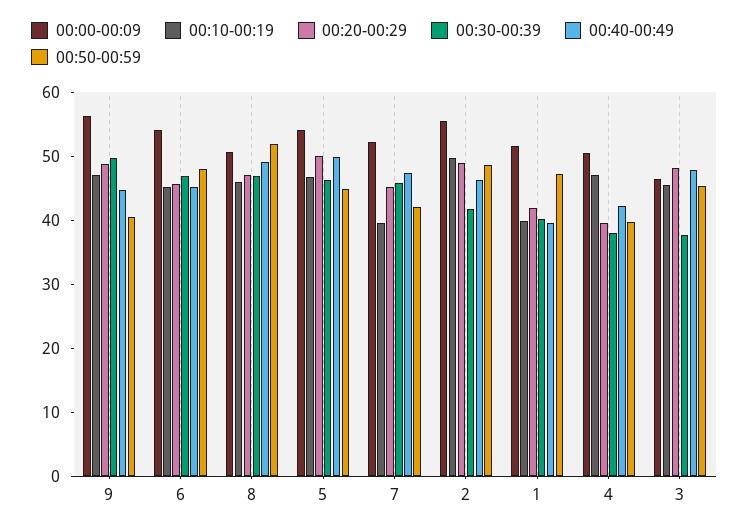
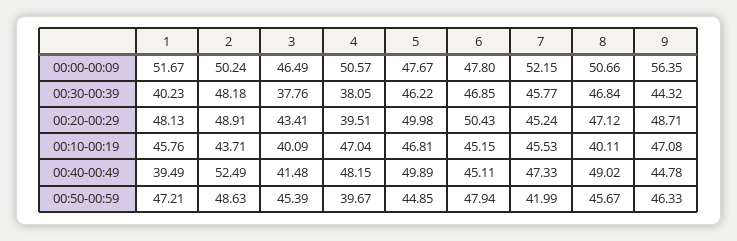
00:30-00:39, 9: 50 -> 44.32
00:50-00:59, 9: 40 -> 46.33
00:00-00:09, 6: 54 -> 47.8
00:20-00:29, 6: 46 -> 50.43
00:10-00:19, 8: 46 -> 40.11
00:50-00:59, 8: 52 -> 45.67
00:00-00:09, 5: 54 -> 47.67
00:10-00:19, 7: 40 -> 45.53
00:00-00:09, 2: 56 -> 50.24
00:10-00:19, 2: 50 -> 43.71
00:30-00:39, 2: 42 -> 48.18
00:40-00:49, 2: 46 -> 52.49
00:10-00:19, 1: 40 -> 45.76
00:20-00:29, 1: 42 -> 48.13
00:40-00:49, 4: 42 -> 48.15
00:10-00:19, 3: 46 -> 40.09
00:20-00:29, 3: 48 -> 43.41
00:40-00:49, 3: 48 -> 41.48

